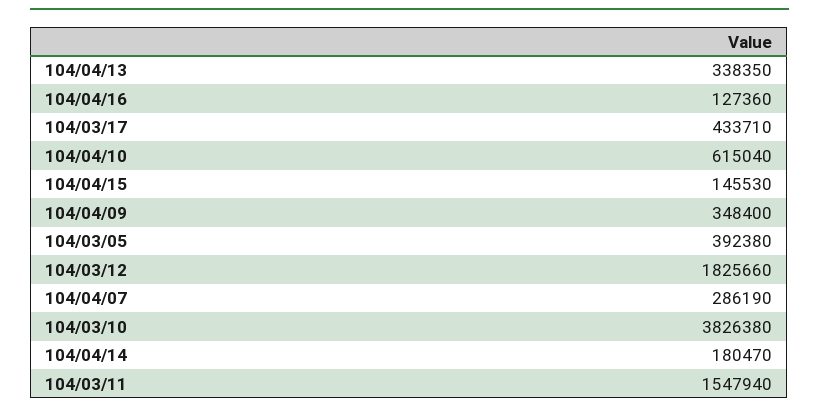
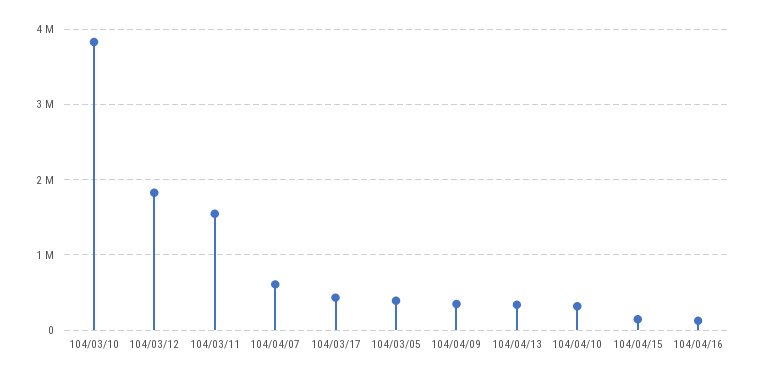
104/04/10: 615040 -> 300000
104/04/07: 286190 -> 600000
104/04/14: 180470 -> none

